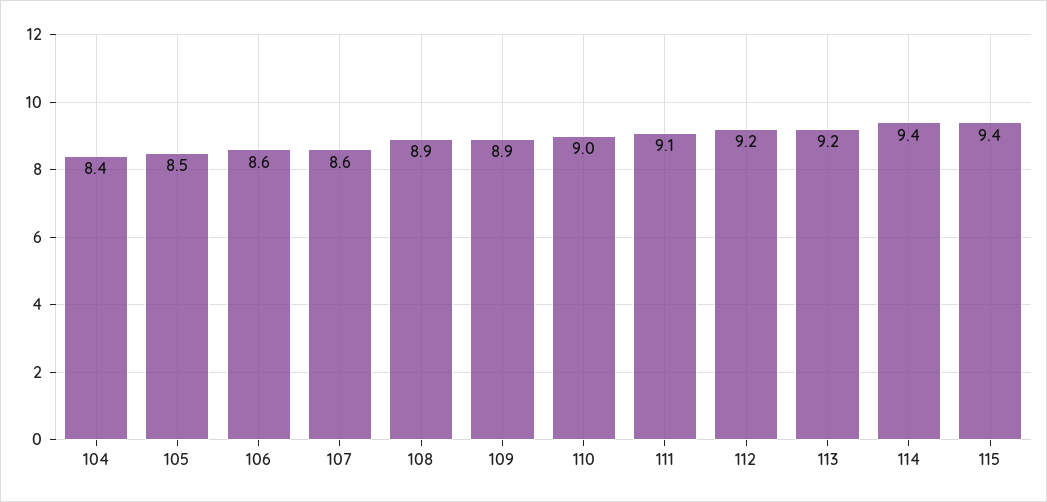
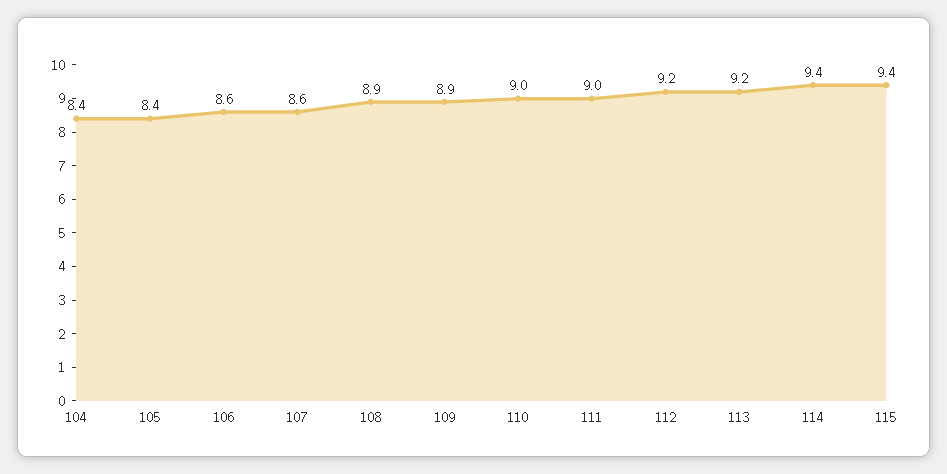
105: 8.5 -> 8.4
111: 9.1 -> 9

